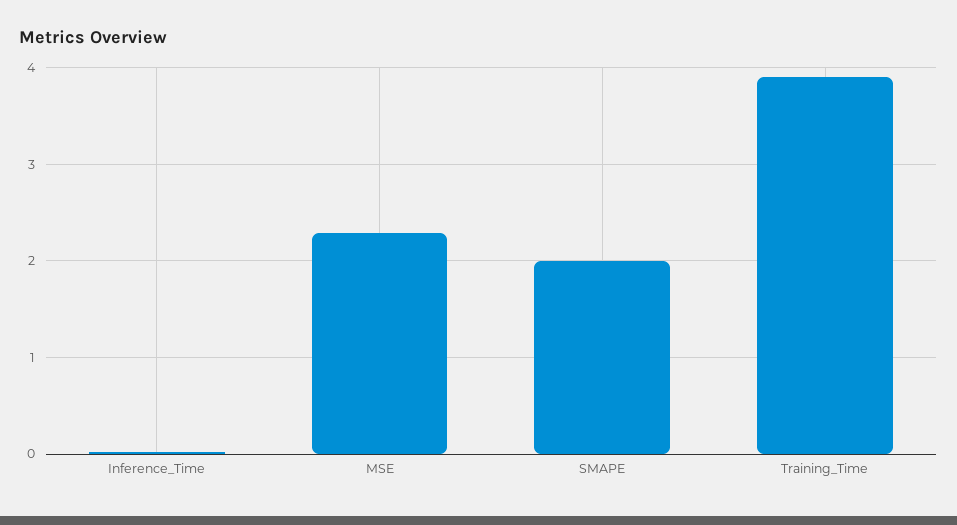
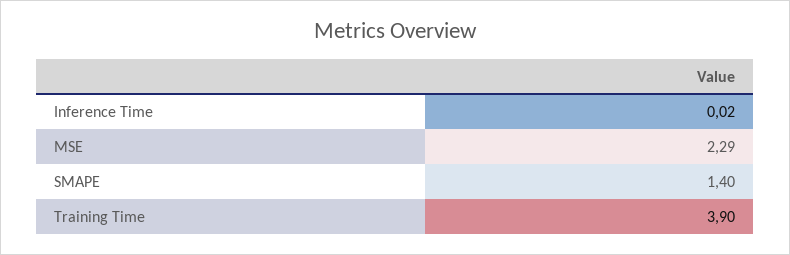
SMAPE: 2 -> 1.4

